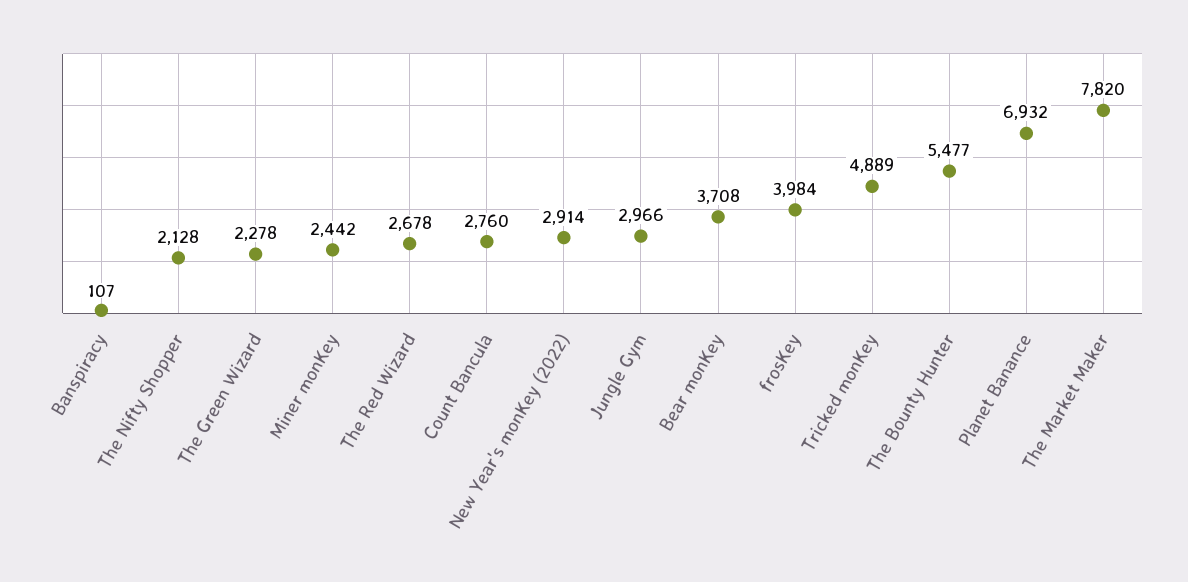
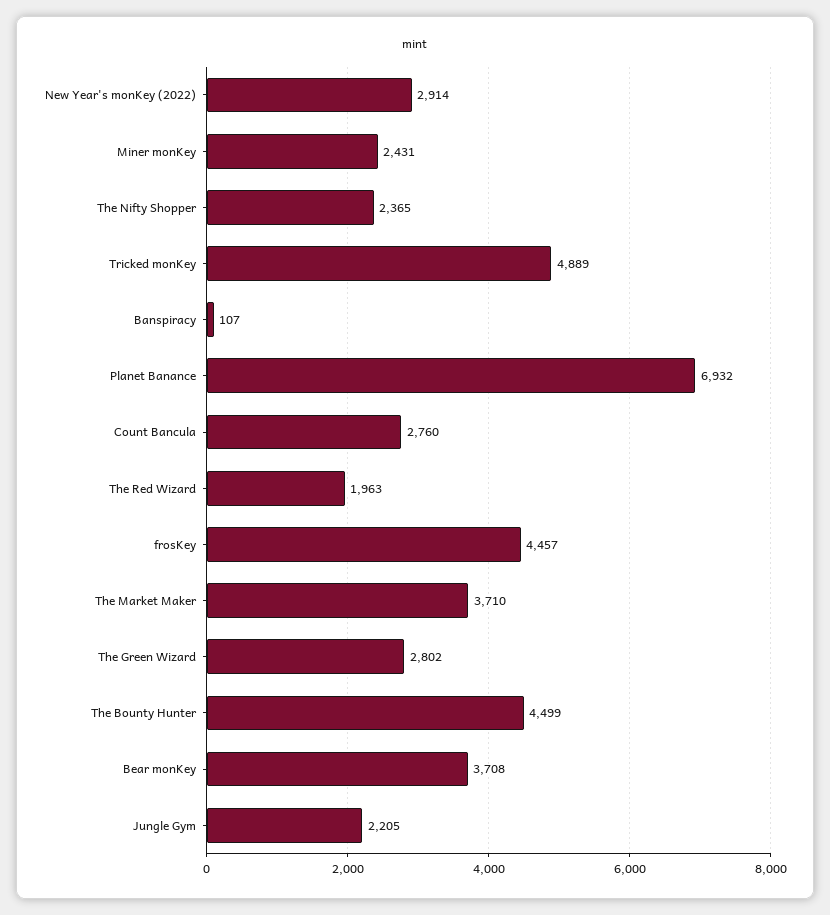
The Nifty Shopper: 2128 -> 2365
The Green Wizard: 2278 -> 2802
Miner monKey: 2442 -> 2431
The Red Wizard: 2678 -> 1963
Jungle Gym: 2966 -> 2205
frosKey: 3984 -> 4457
The Bounty Hunter: 5477 -> 4499
The Market Maker: 7820 -> 3710

